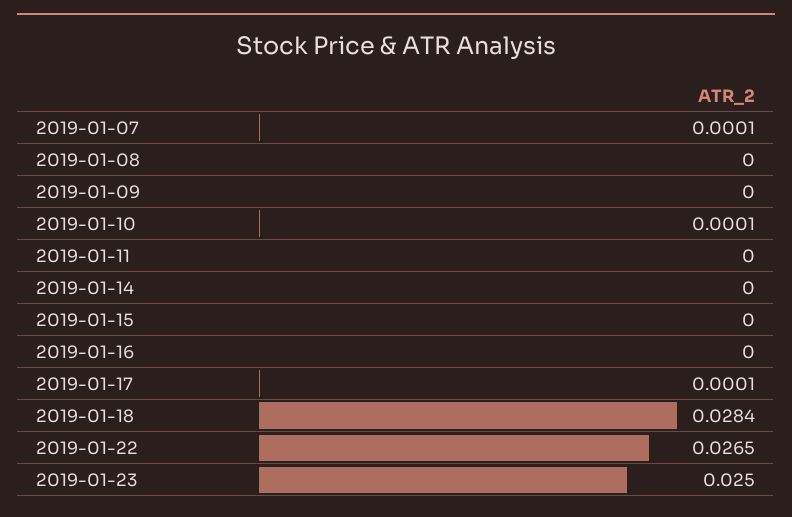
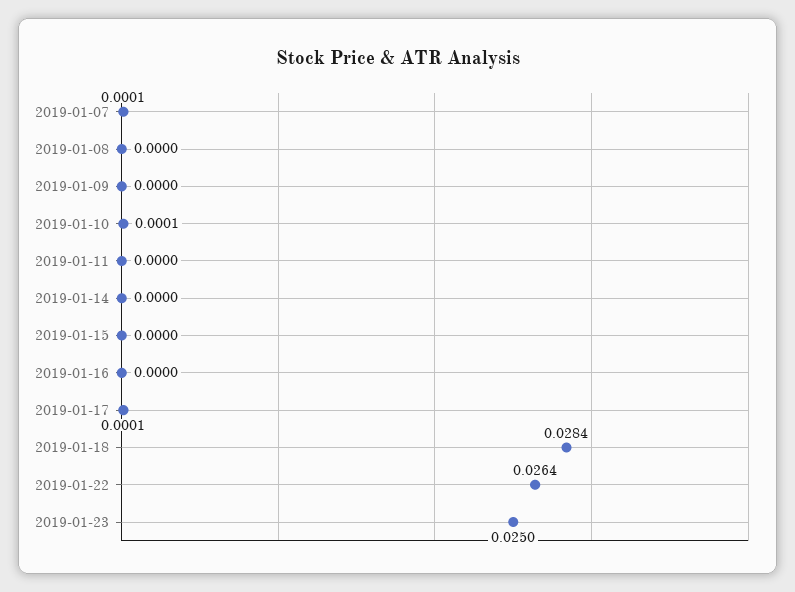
2019-01-22: 0.0265 -> 0.0264

